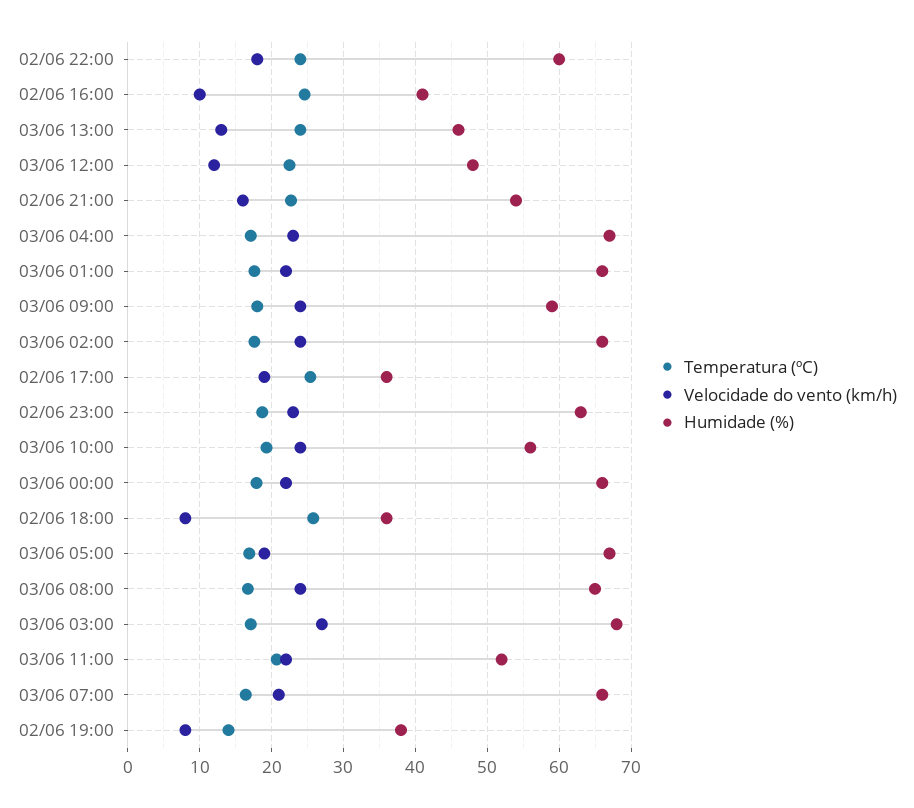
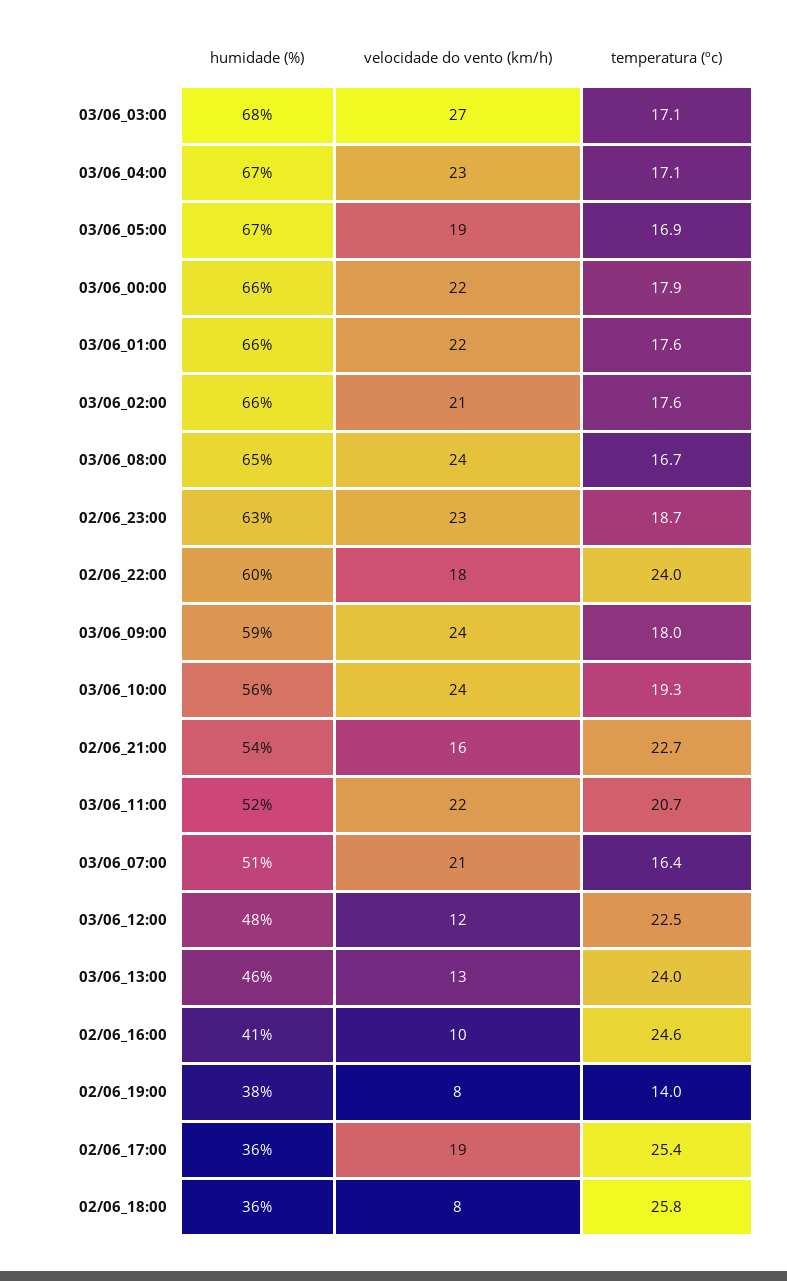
Velocidade do vento (km/h), 03/06 02:00: 24 -> 21
Humidade (%), 03/06 07:00: 66 -> 51

